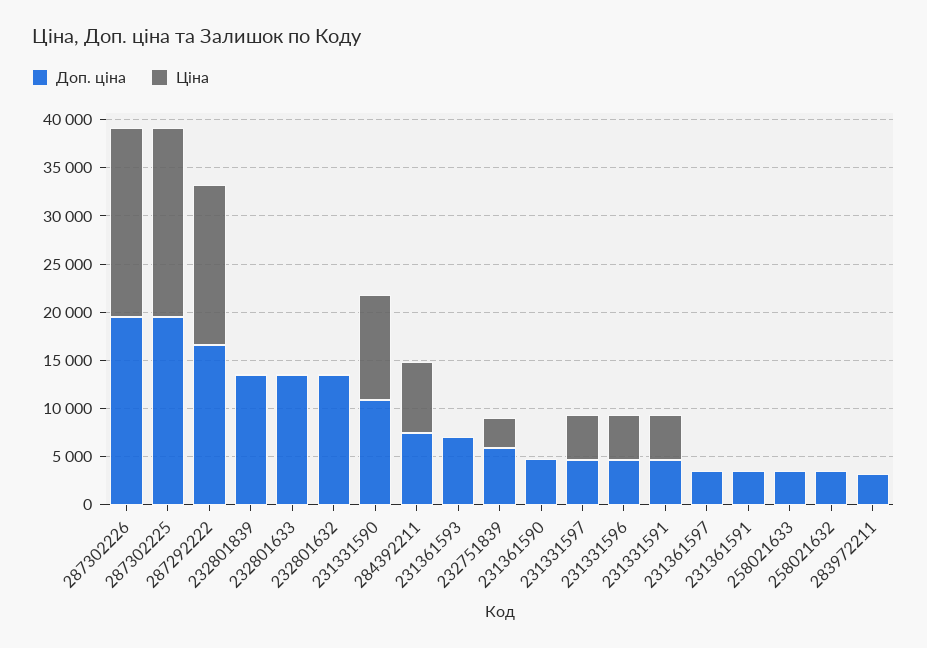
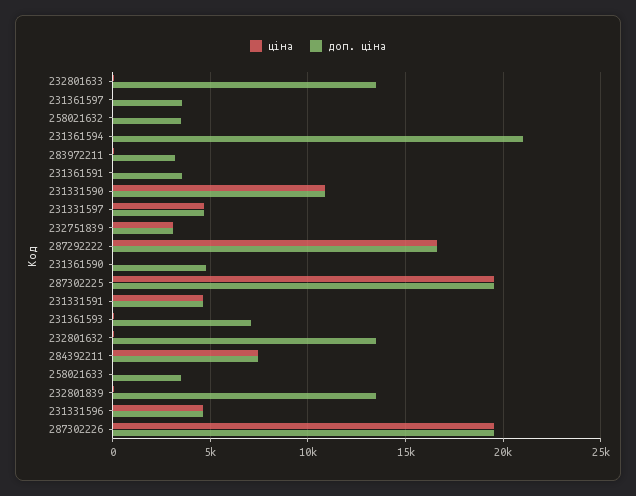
Доп. ціна, 232751839: 6000 -> 3000
Ціна, 231361594: none -> 0
Доп. ціна, 231361594: none -> 21000

